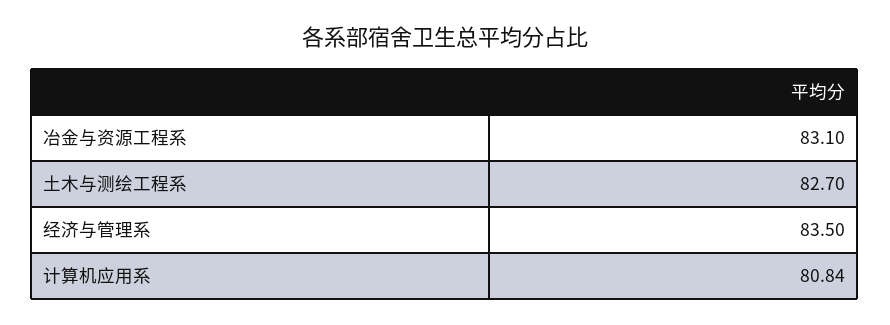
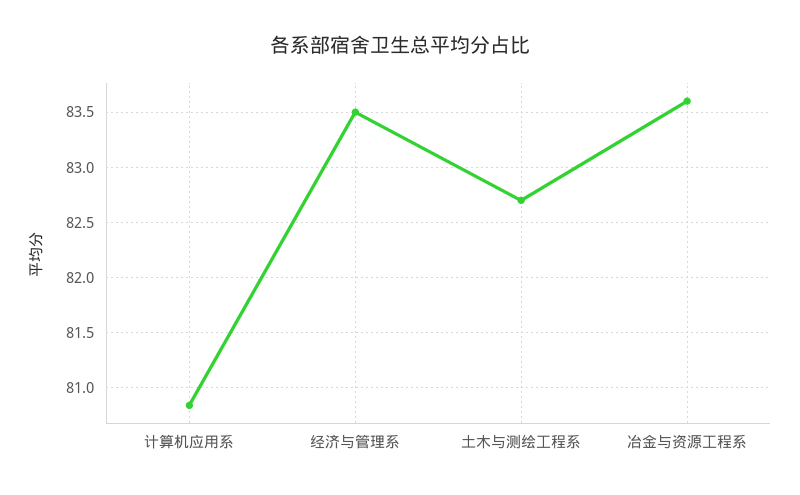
冶金与资源工程系: 83.1 -> 83.6

